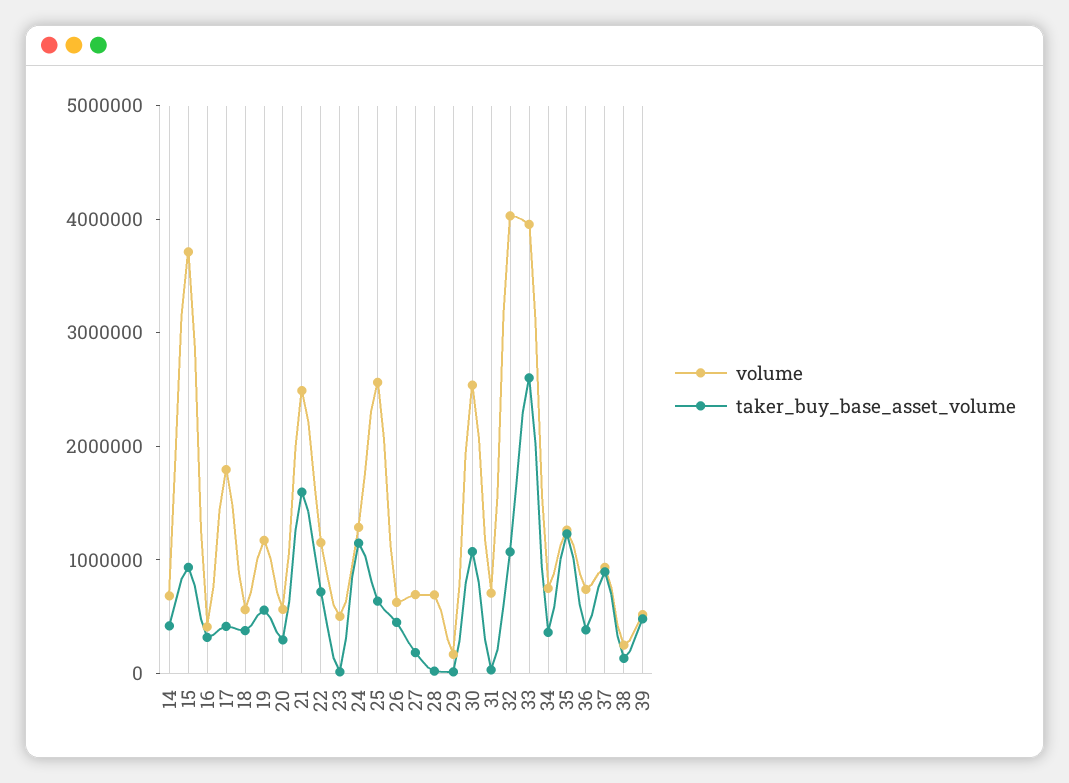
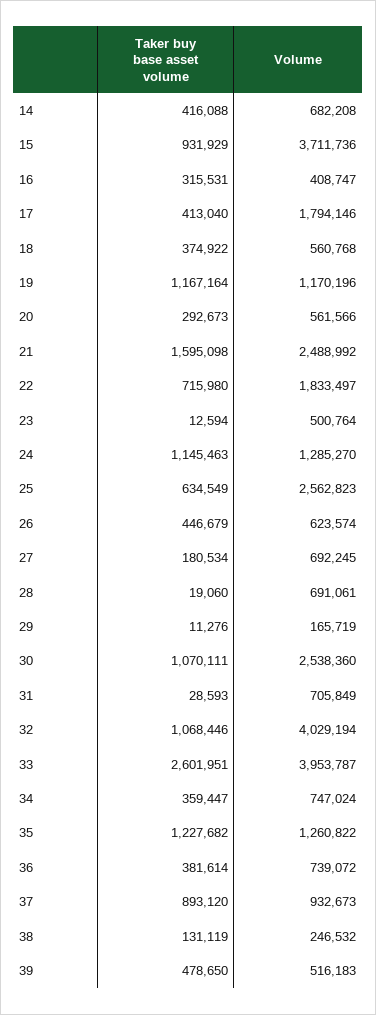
taker_buy_base_asset_volume, 19: 600000 -> 1167164
volume, 22: 1200000 -> 1833497

